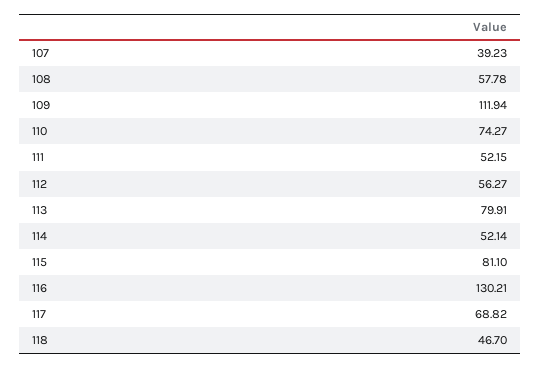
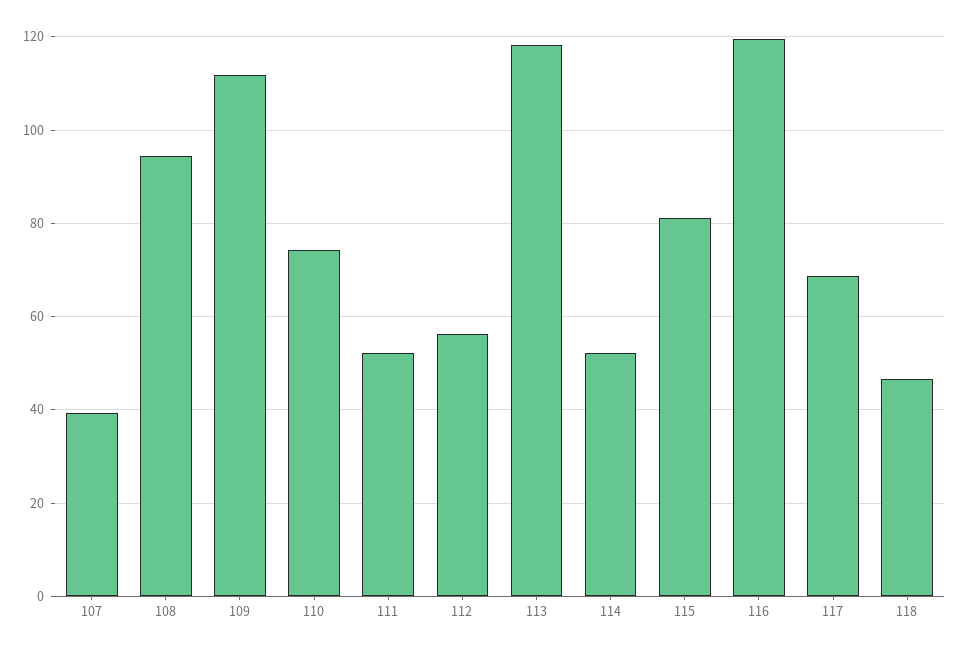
108: 57.78 -> 94
113: 79.91 -> 118
116: 130.21 -> 120

